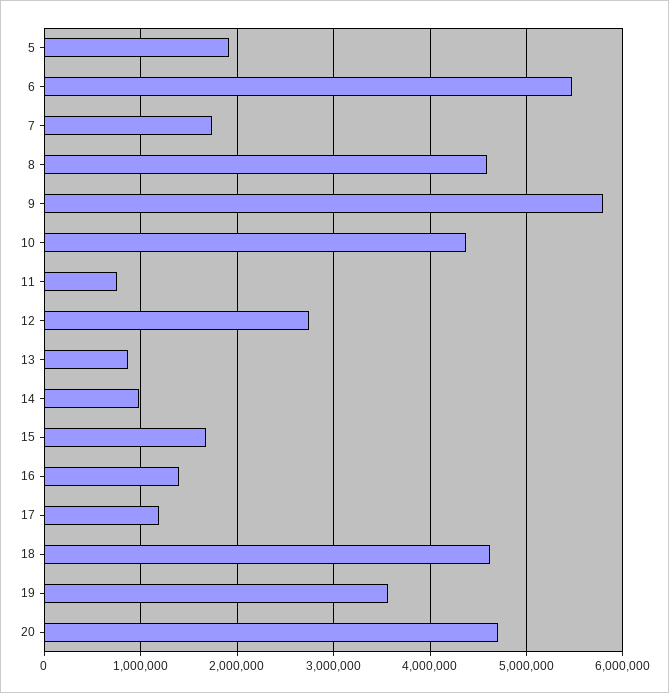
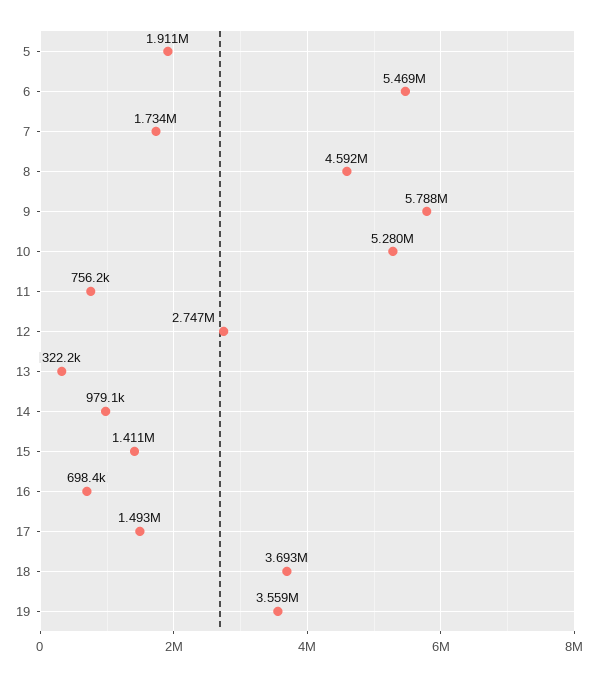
10: 4400000 -> 5280000
13: 900000 -> 322200
15: 1700000 -> 1411000
16: 1400000 -> 698400
17: 1200000 -> 1493000
18: 4600000 -> 3693000
20: 4700000 -> none

